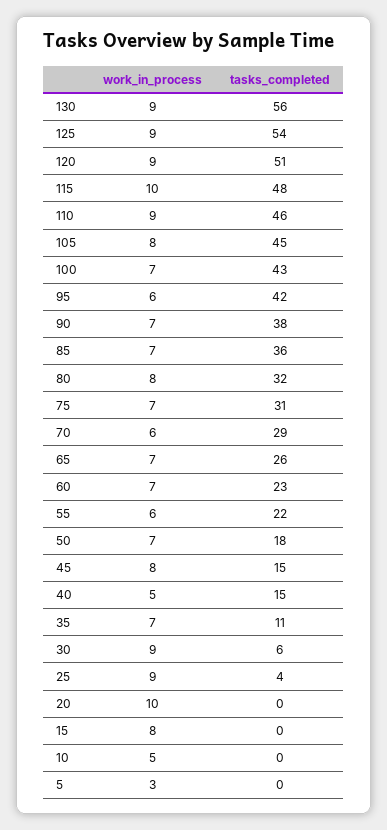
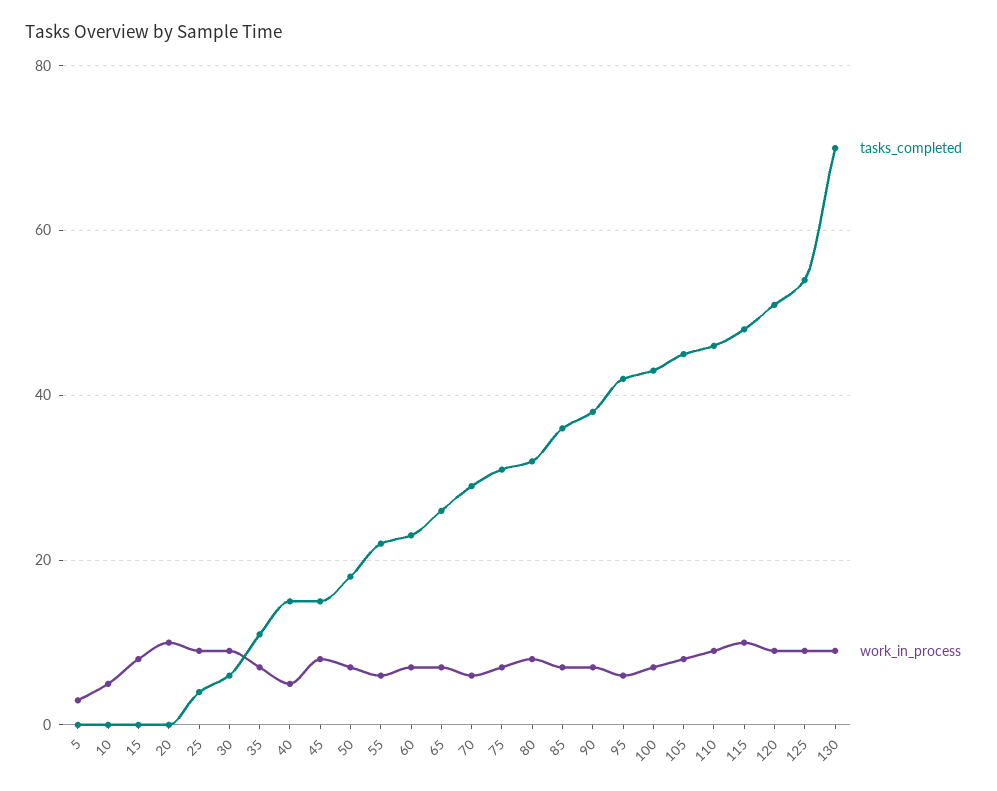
tasks_completed, 130: 56 -> 70

